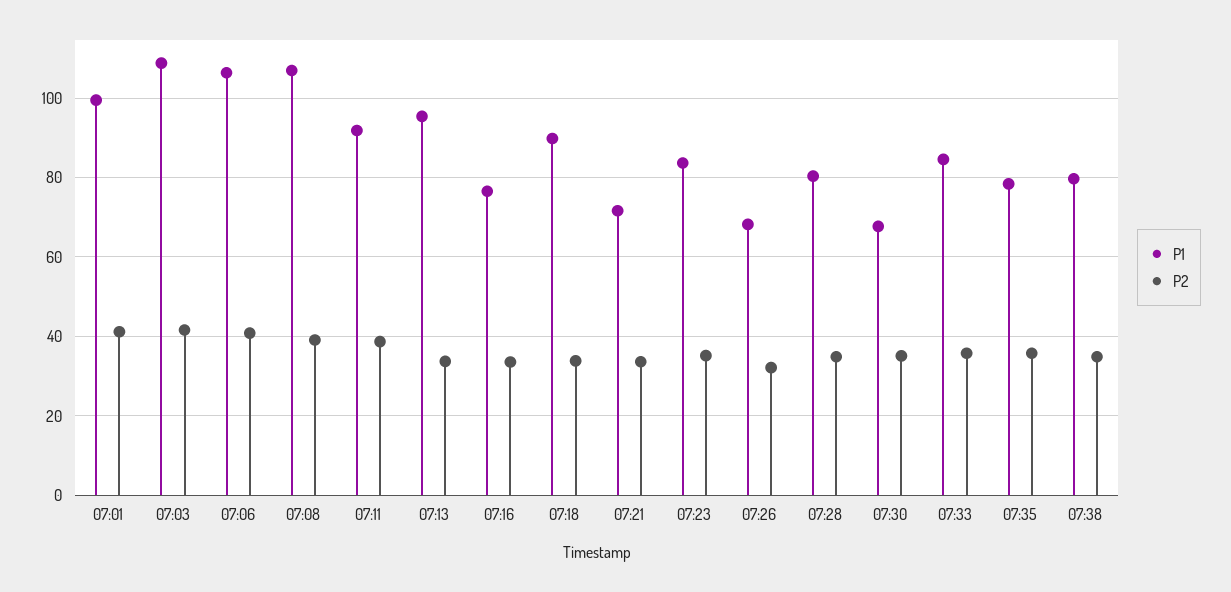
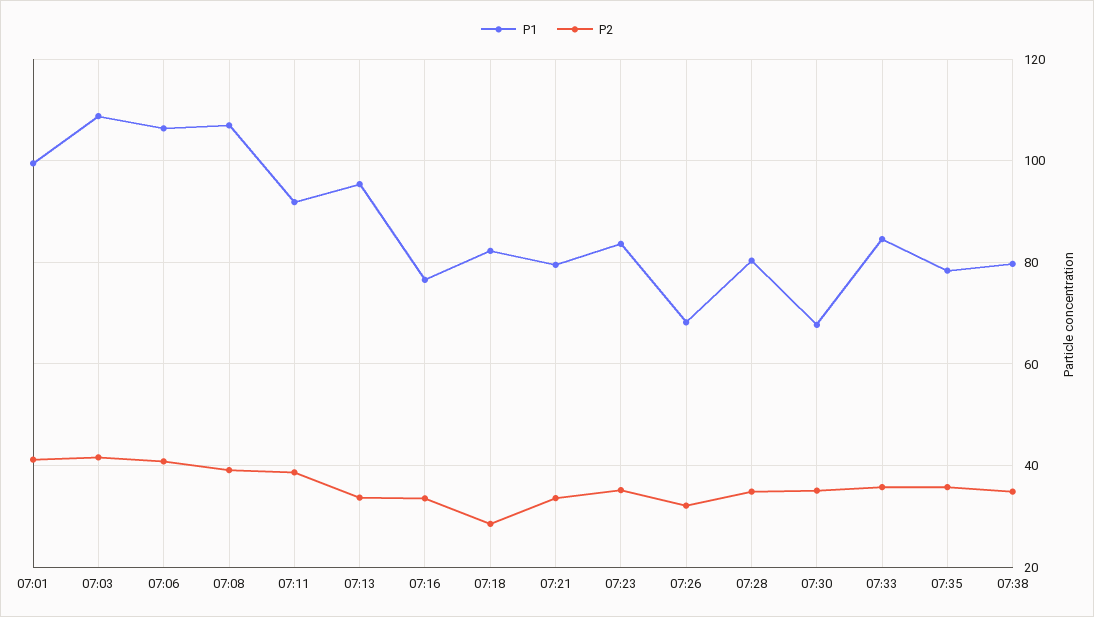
P1, 07:18: 90 -> 82
P2, 07:18: 34 -> 28
P1, 07:21: 72 -> 80

